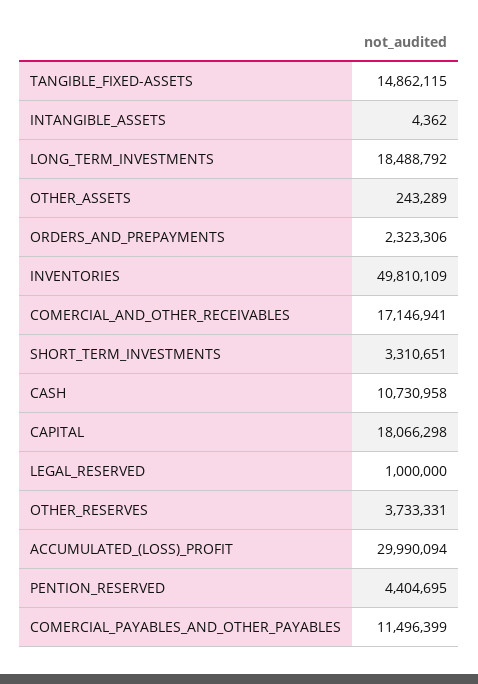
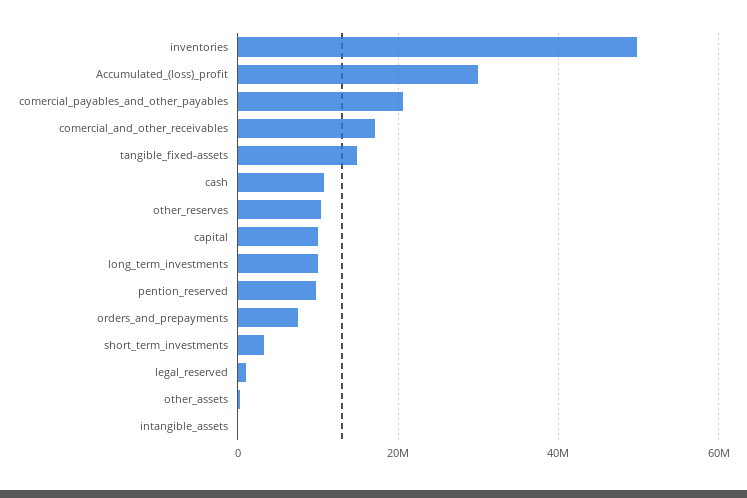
LONG_TERM_INVESTMENTS: 18488792 -> 10000000
ORDERS_AND_PREPAYMENTS: 2323306 -> 8000000
CAPITAL: 18066298 -> 10000000
OTHER_RESERVES: 3733331 -> 10000000
PENTION_RESERVED: 4404695 -> 10000000
COMERCIAL_PAYABLES_AND_OTHER_PAYABLES: 11496399 -> 20000000

